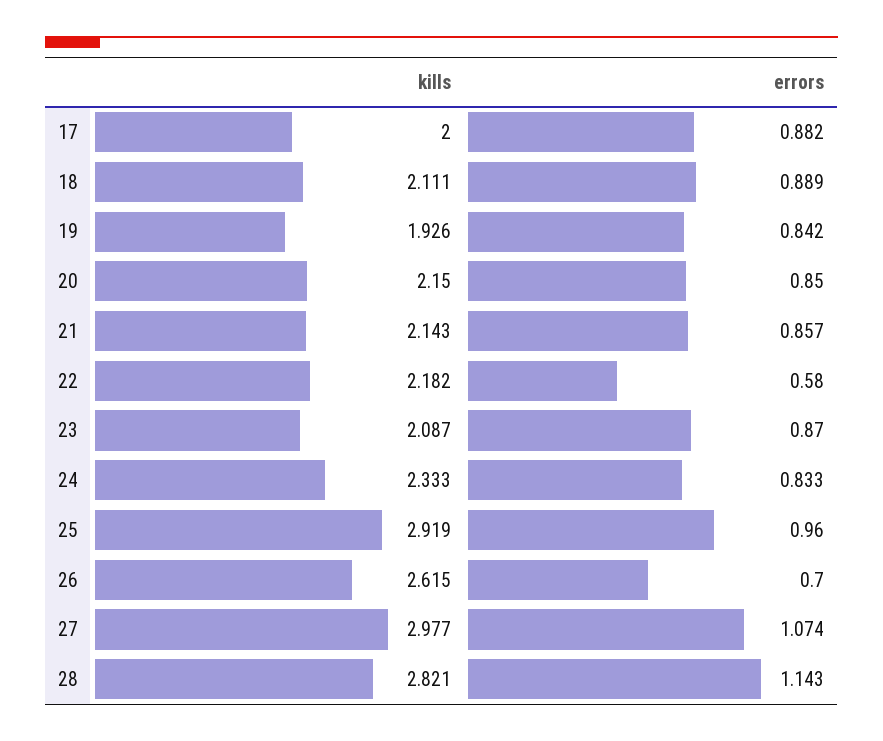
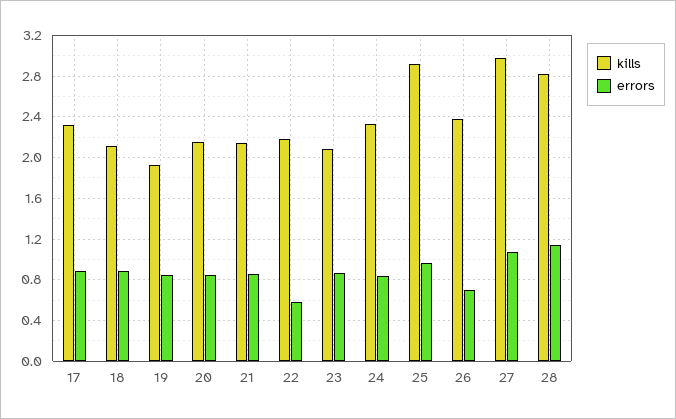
kills, 17: 2 -> 2.3
kills, 26: 2.615 -> 2.4

